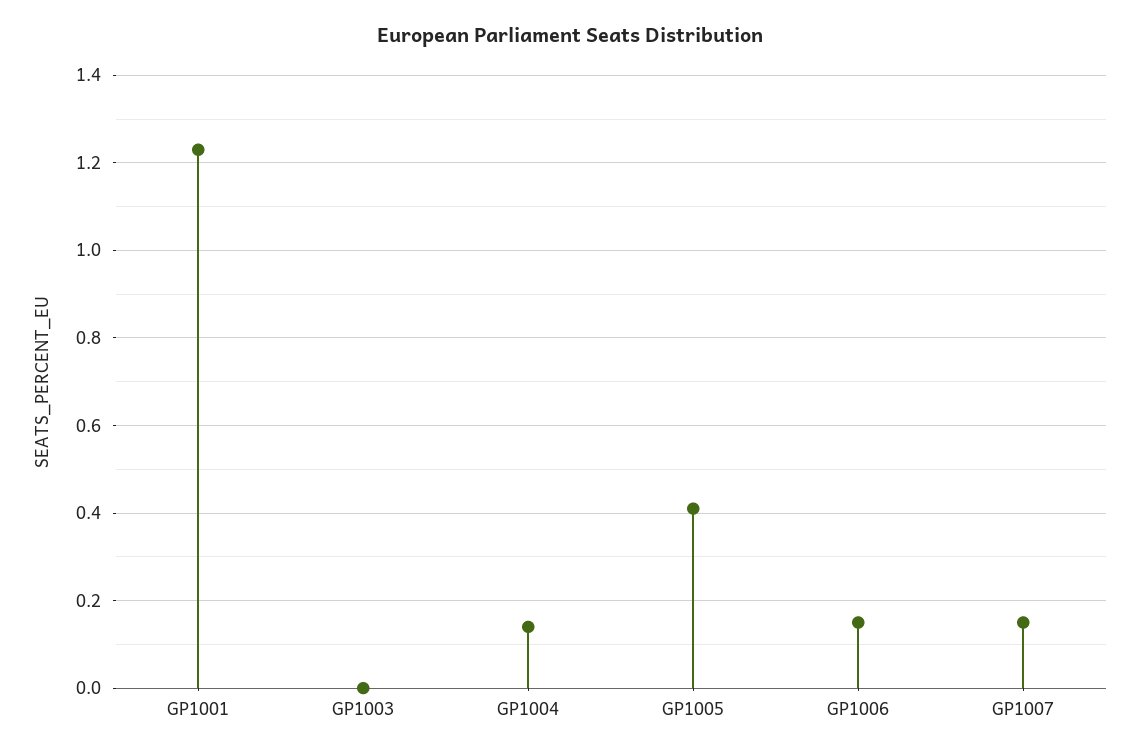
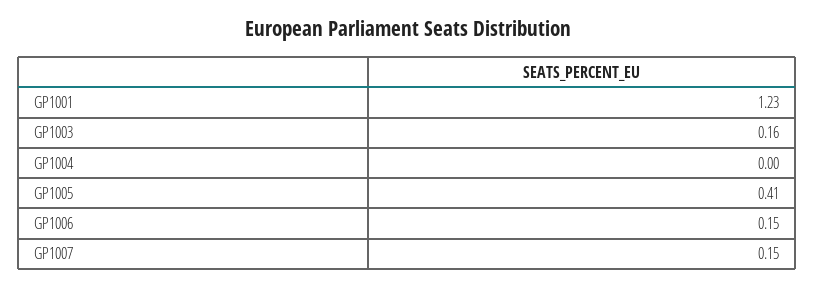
GP1003: 0 -> 0.16
GP1004: 0.15 -> 0

